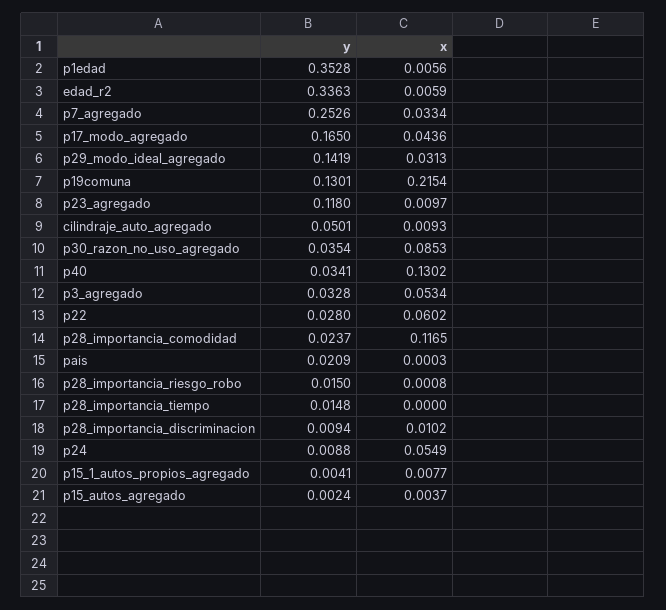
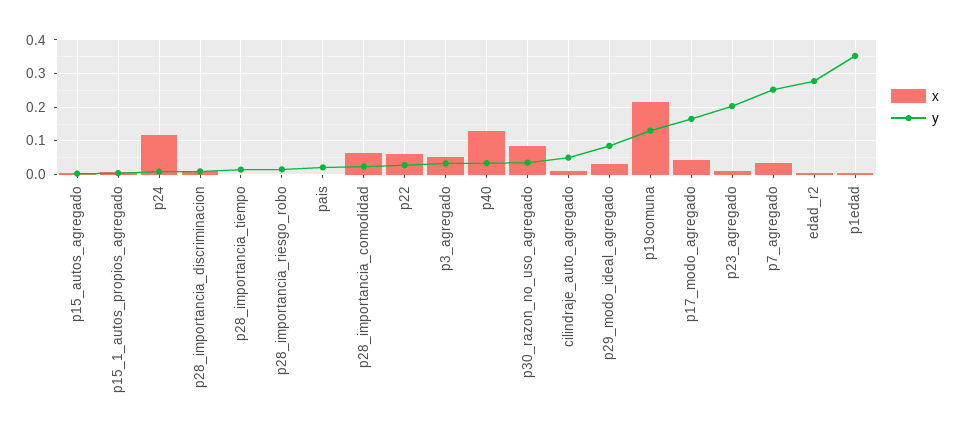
y, edad_r2: 0.3363 -> 0.28
y, p29_modo_ideal_agregado: 0.1419 -> 0.08
y, p23_agregado: 0.118 -> 0.2
x, p28_importancia_comodidad: 0.1165 -> 0.06
x, p24: 0.0549 -> 0.12

